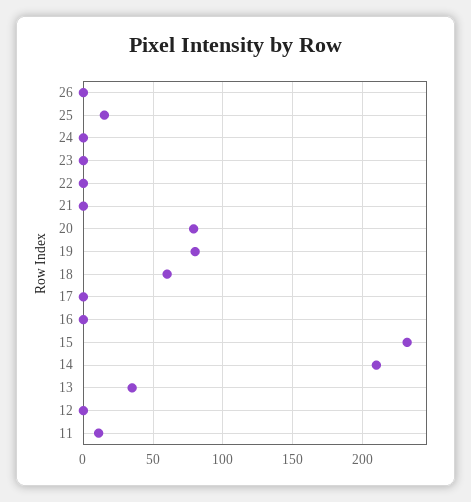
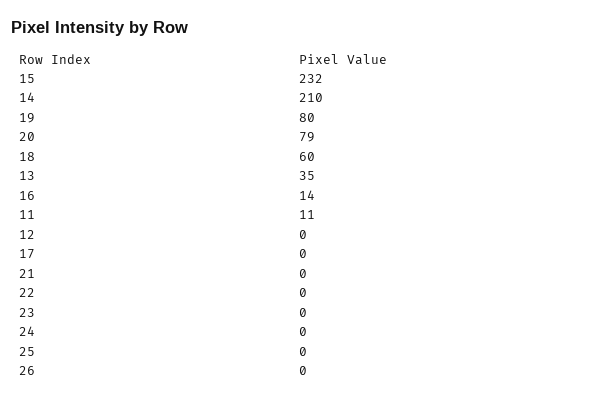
25: 15 -> 0
16: 0 -> 14

